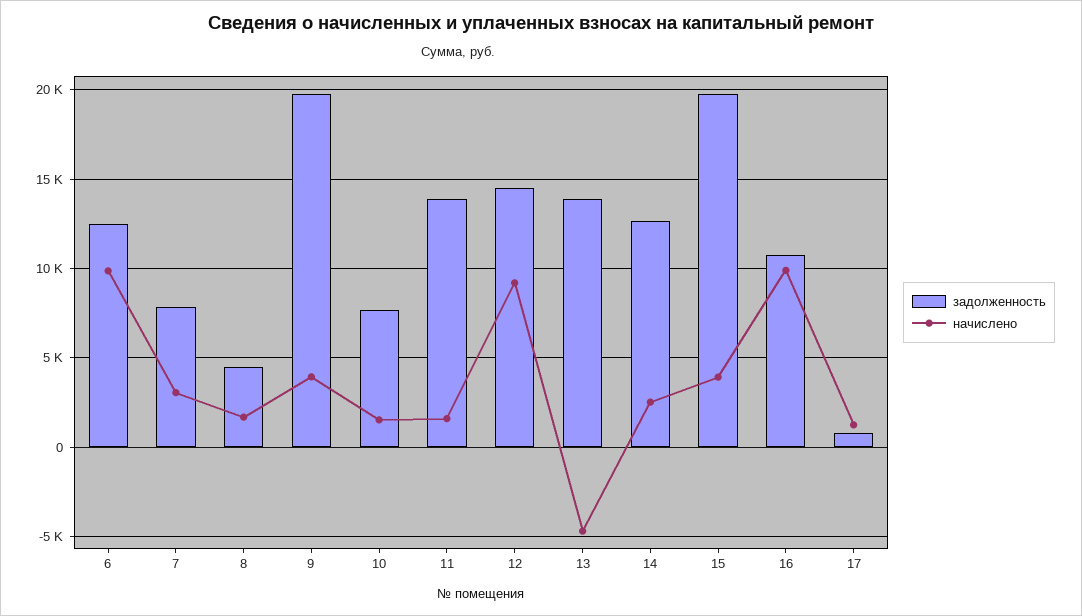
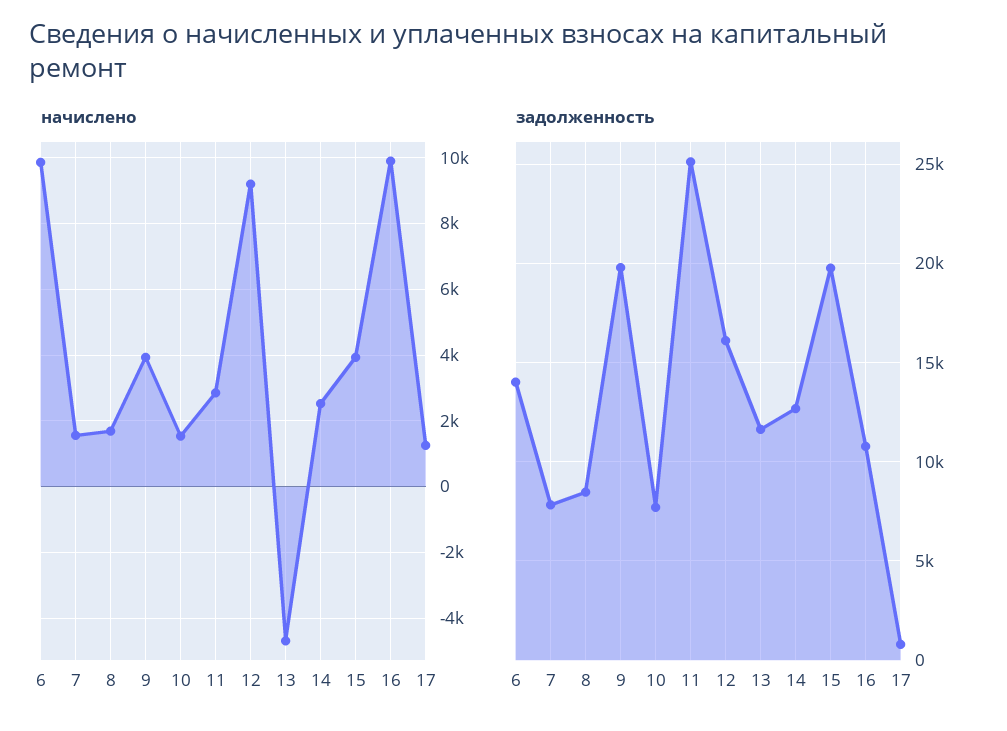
задолженность, 6: 12500 -> 14000
начислено, 7: 3000 -> 1600
задолженность, 8: 4500 -> 8500
задолженность, 11: 14000 -> 25000
начислено, 11: 1500 -> 2800
задолженность, 12: 14500 -> 16000
задолженность, 13: 14000 -> 11500

